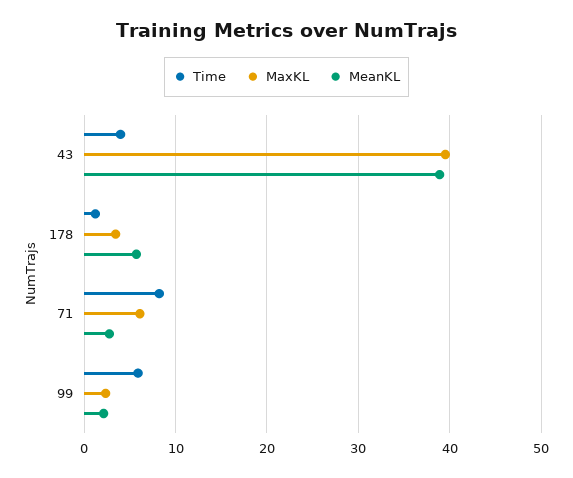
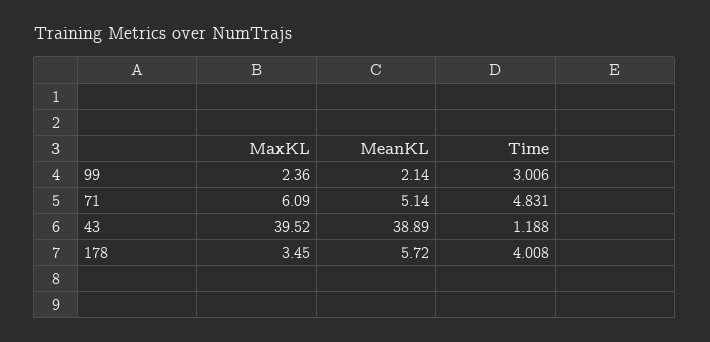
Time, 43: 4 -> 1.188
Time, 178: 1 -> 4.008
Time, 71: 8 -> 4.831
MeanKL, 71: 3 -> 5.14
Time, 99: 6 -> 3.006

